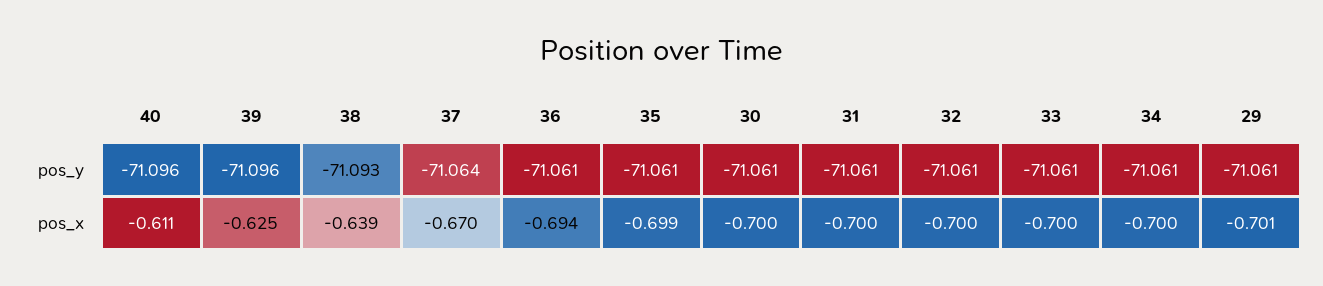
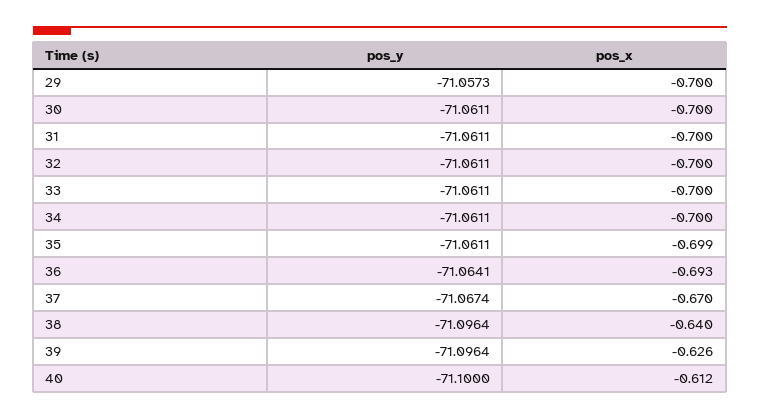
40, pos_y: -71.096 -> -71.1
38, pos_y: -71.093 -> -71.0964
37, pos_y: -71.064 -> -71.0674
36, pos_y: -71.061 -> -71.0641
29, pos_y: -71.061 -> -71.0573
40, pos_x: -0.611 -> -0.612
39, pos_x: -0.625 -> -0.626
38, pos_x: -0.639 -> -0.64
36, pos_x: -0.694 -> -0.693
29, pos_x: -0.701 -> -0.7

